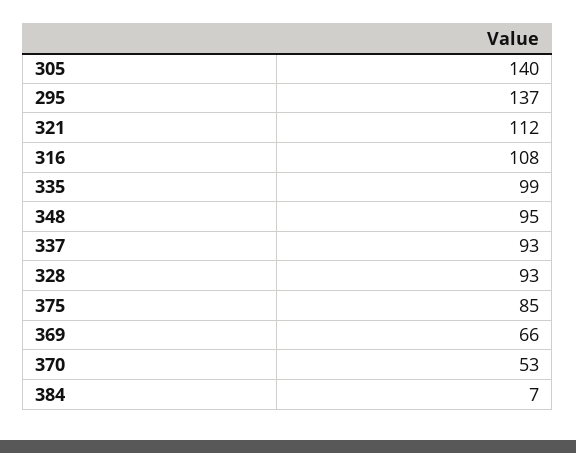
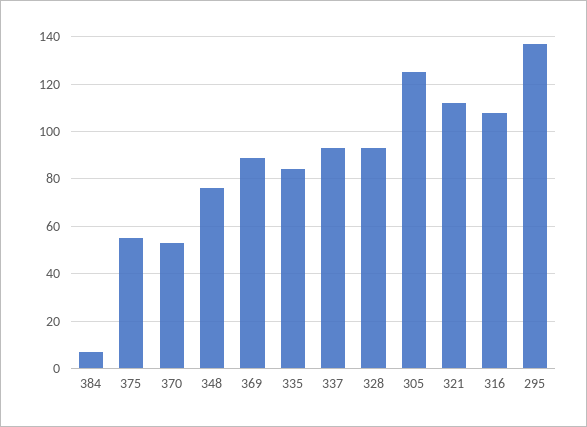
305: 140 -> 125
335: 99 -> 85
348: 95 -> 75
375: 85 -> 55
369: 66 -> 90

